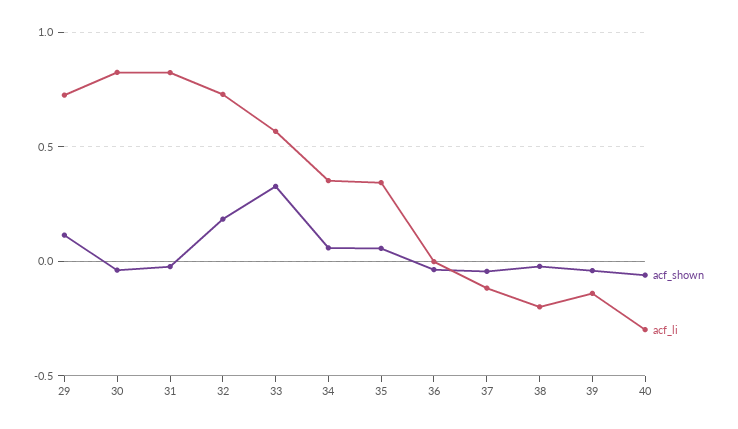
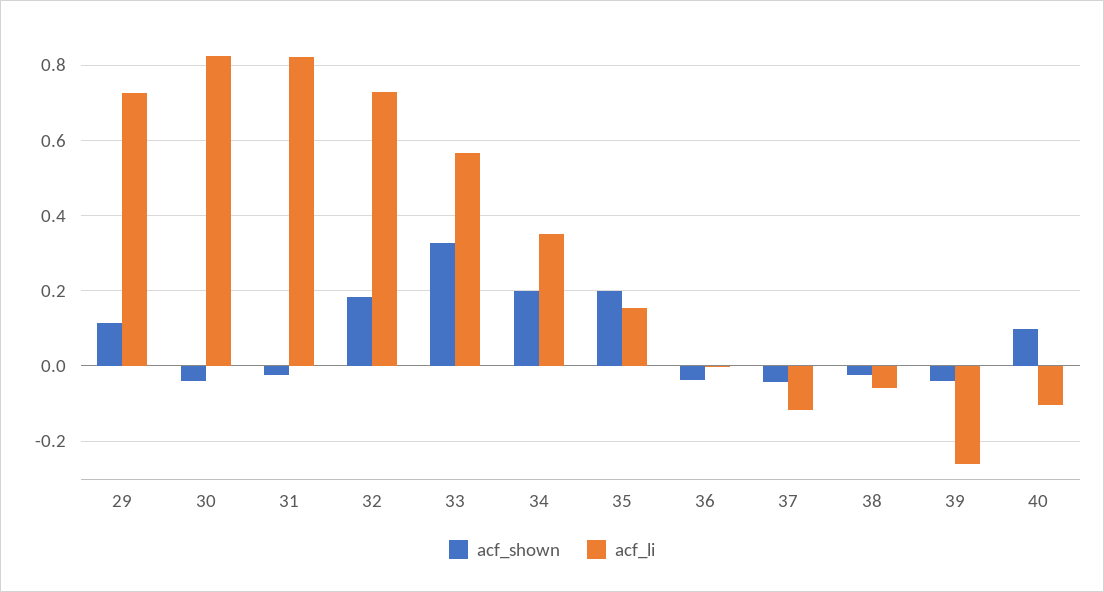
acf_shown, 34: 0.05 -> 0.2
acf_shown, 35: 0.05 -> 0.2
acf_li, 35: 0.35 -> 0.16
acf_li, 38: -0.2 -> -0.06
acf_li, 39: -0.15 -> -0.26
acf_shown, 40: -0.05 -> 0.1
acf_li, 40: -0.3 -> -0.1

